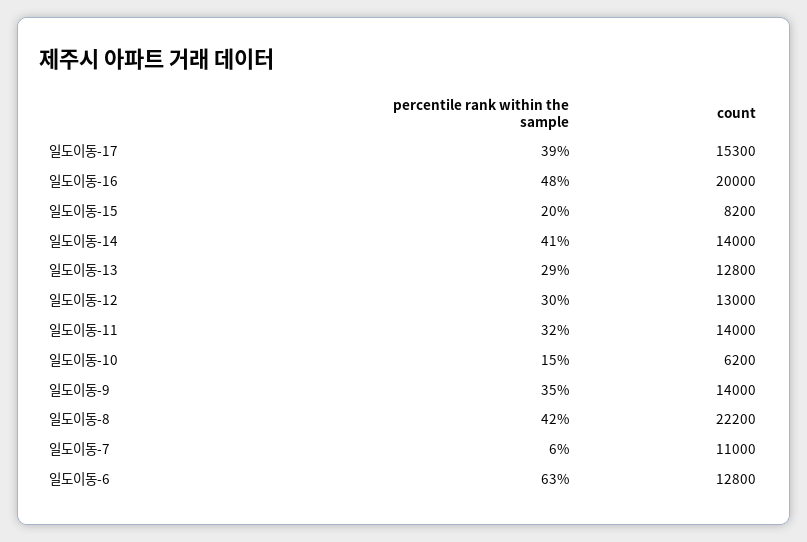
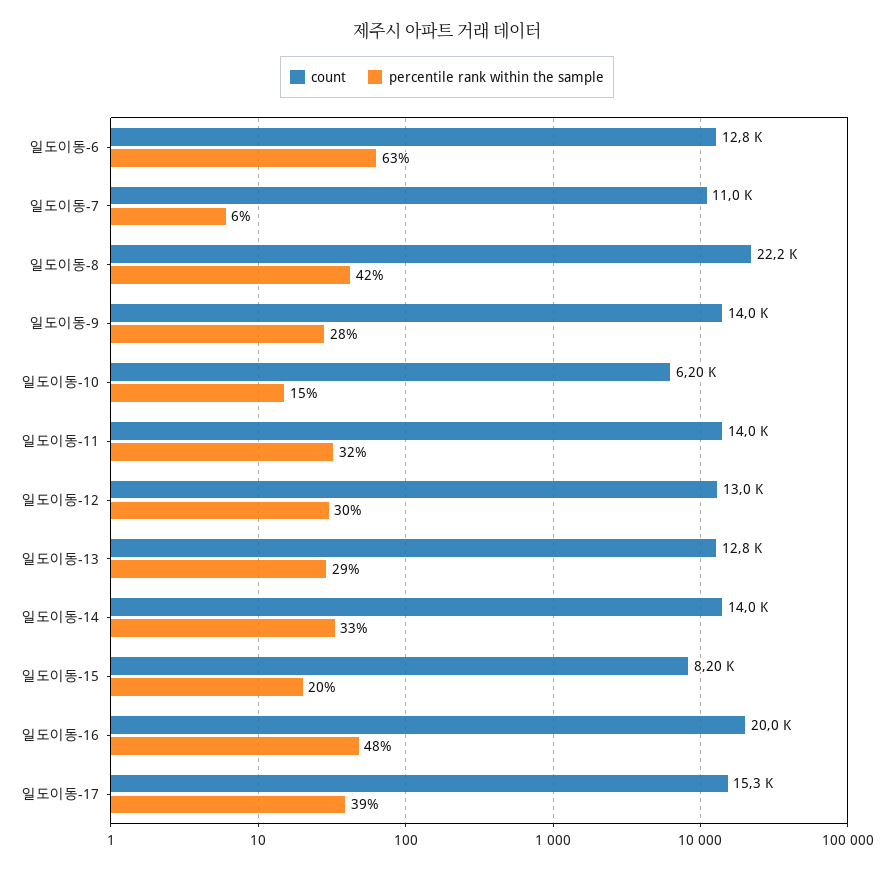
percentile rank within the sample, 일도이동-14: 41 -> 33
percentile rank within the sample, 일도이동-9: 35 -> 28

